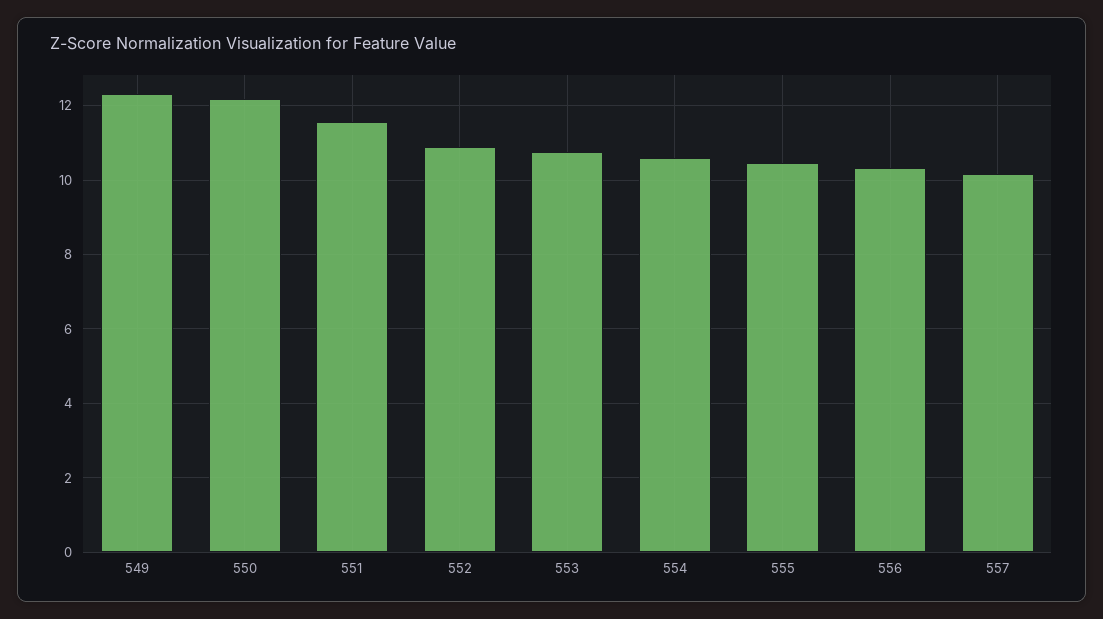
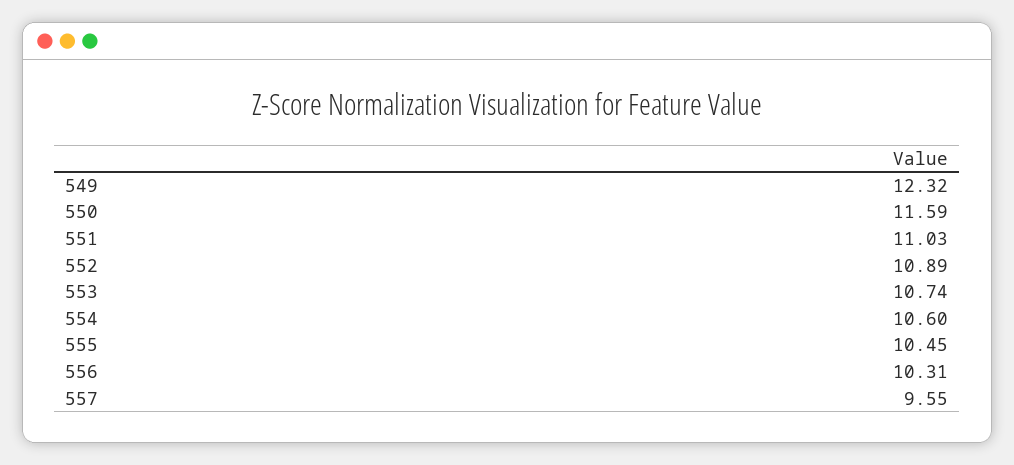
550: 12.2 -> 11.59
551: 11.6 -> 11.03
557: 10.2 -> 9.55

